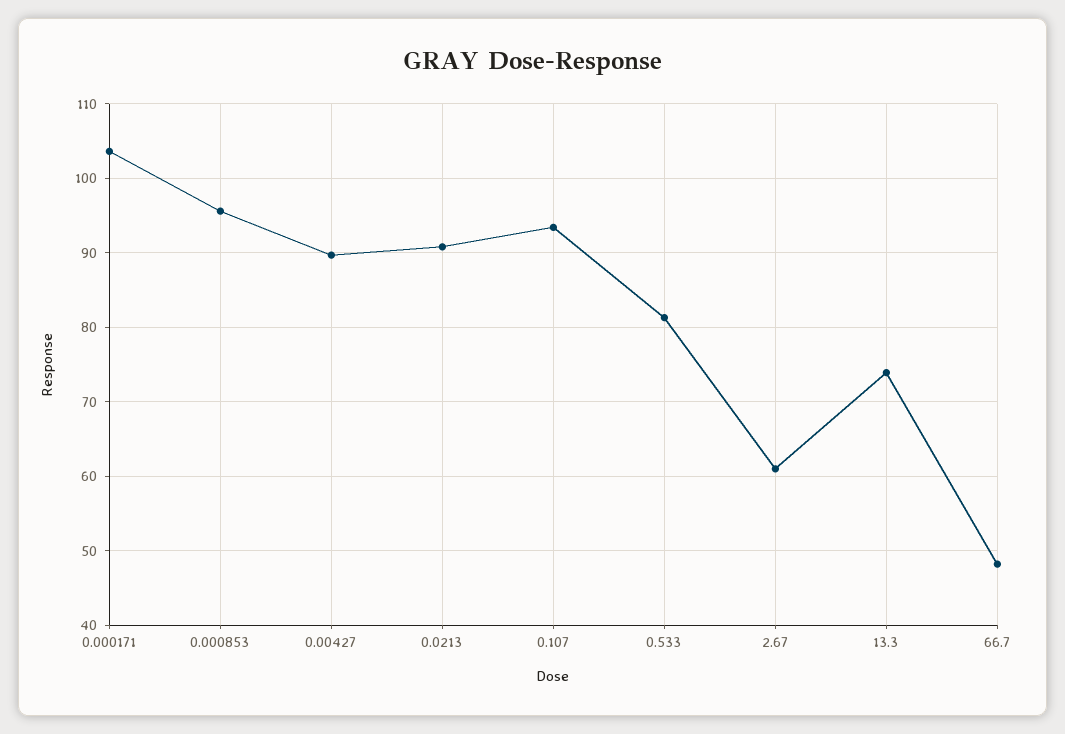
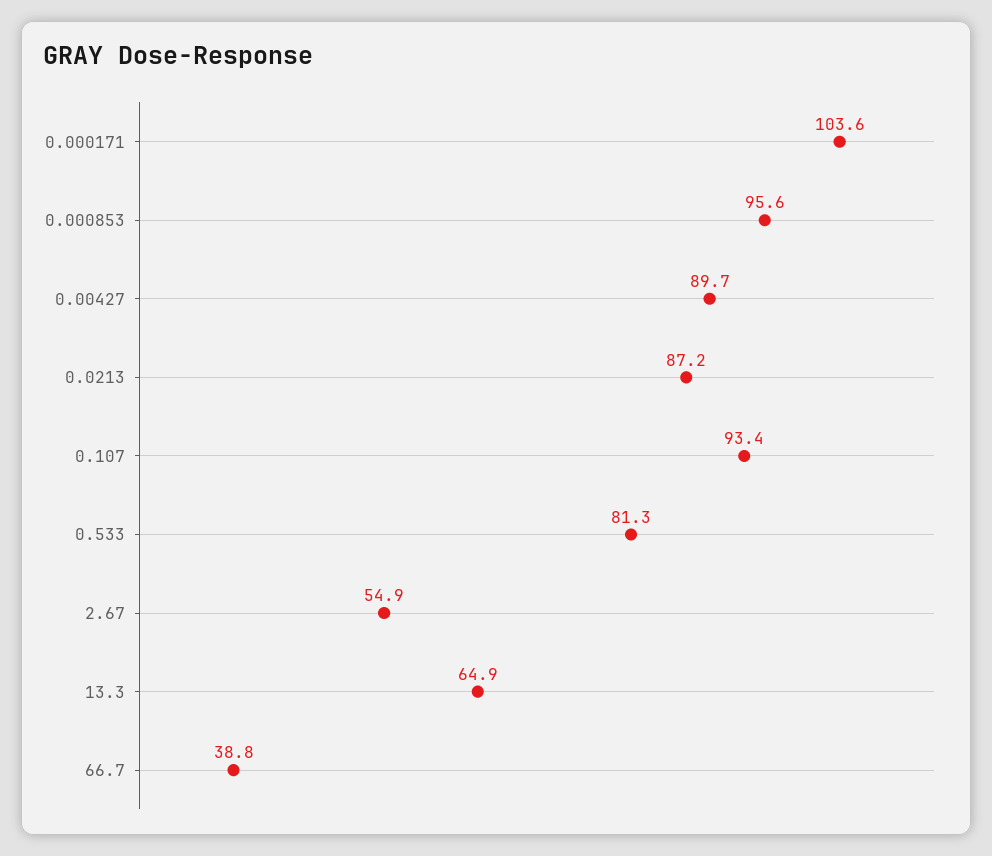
0.0213: 91 -> 87.2
2.67: 61 -> 54.9
13.3: 74 -> 64.9
66.7: 48 -> 38.8

